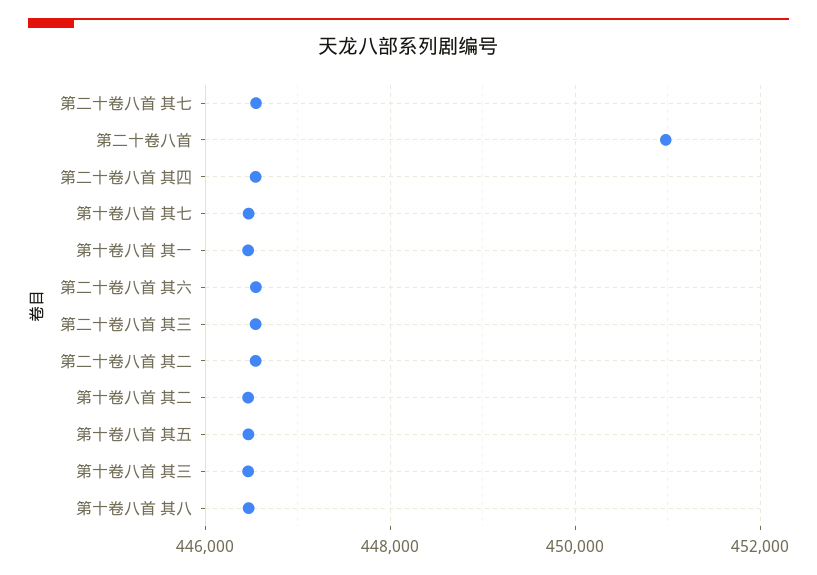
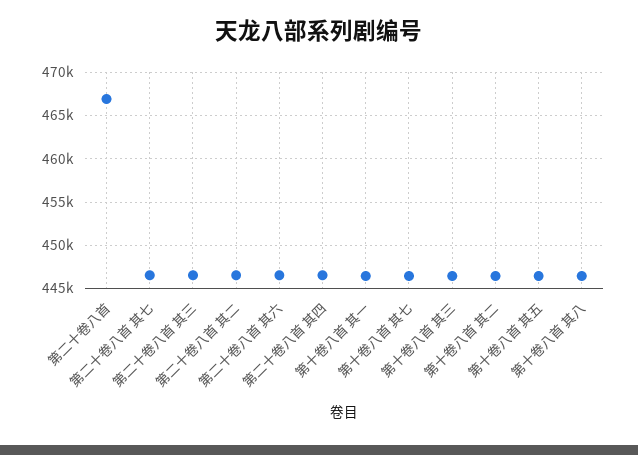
第二十卷八首: 451000 -> 467000

